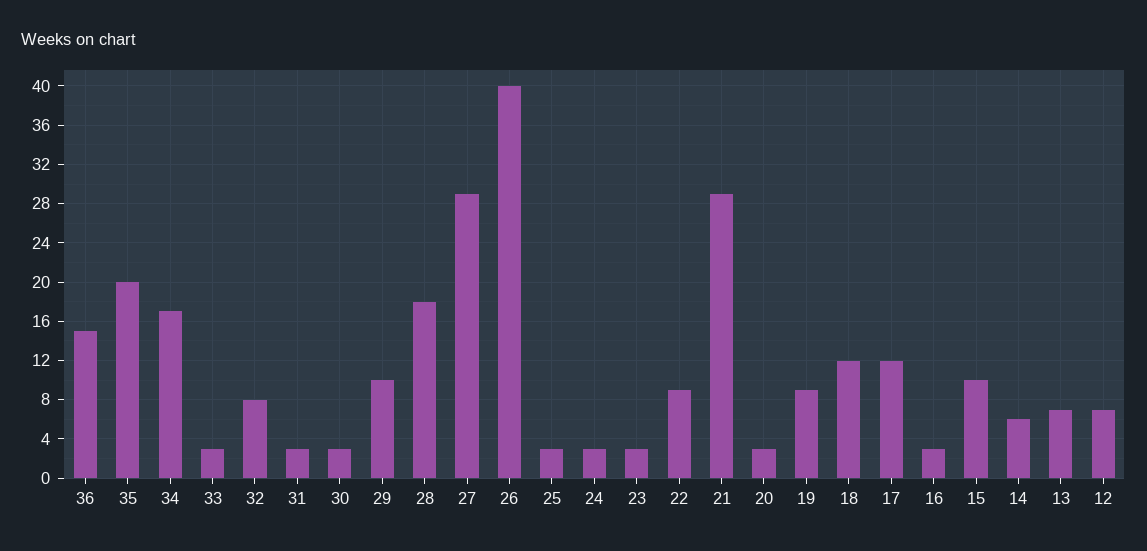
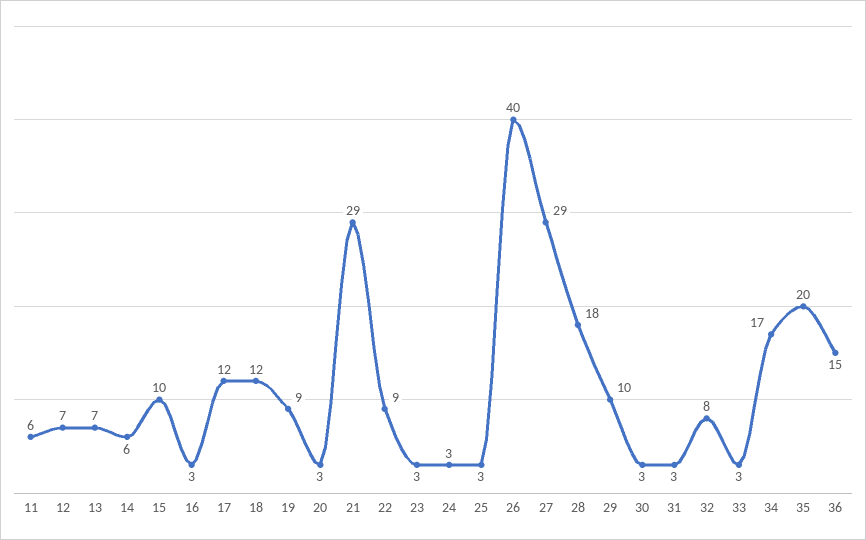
11: none -> 6

